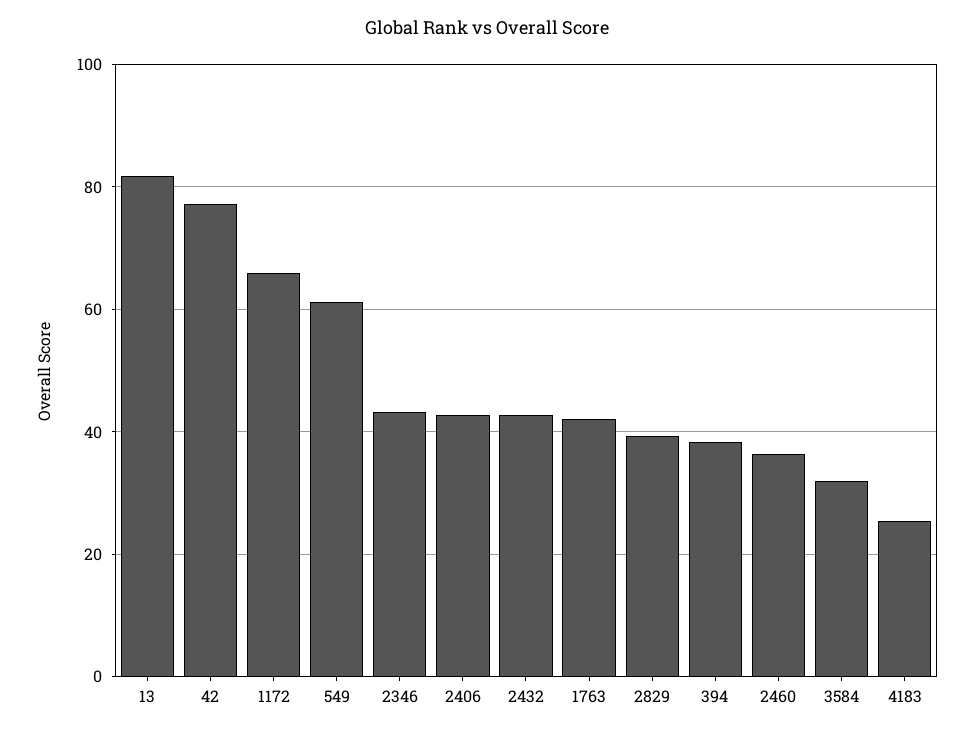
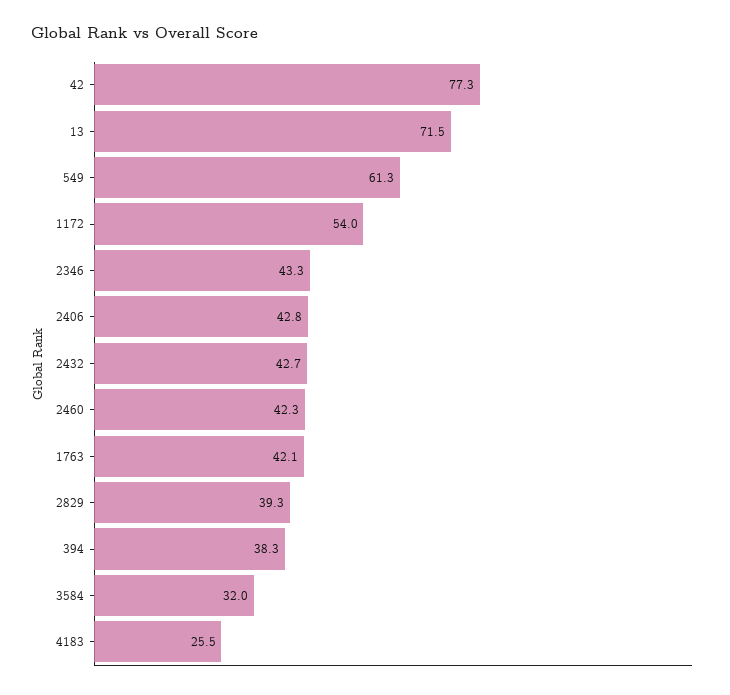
13: 82 -> 71.5
1172: 66 -> 54
2460: 36 -> 42.3

